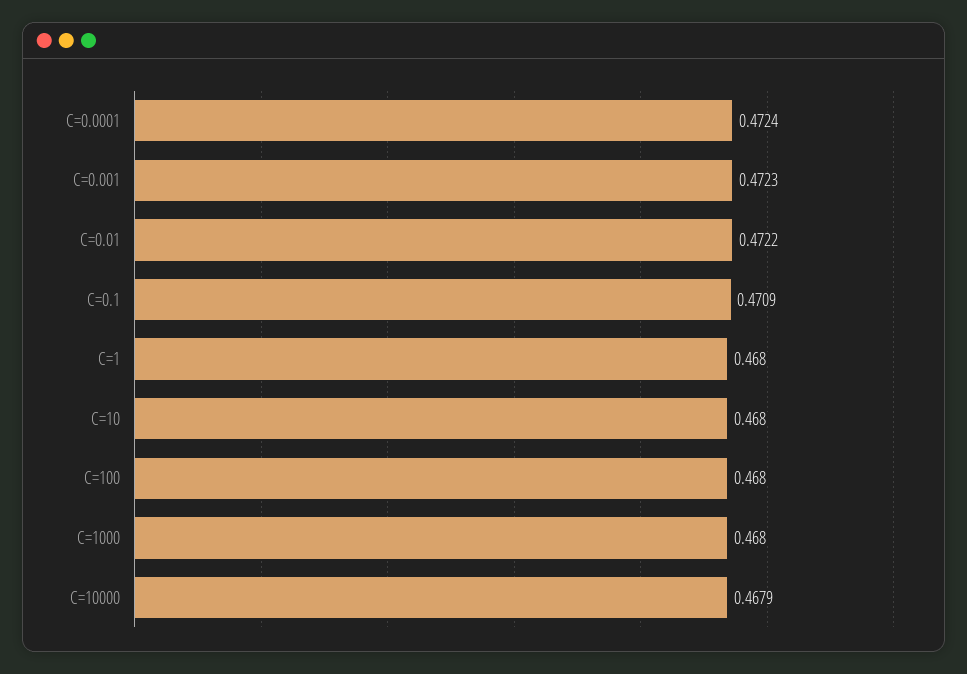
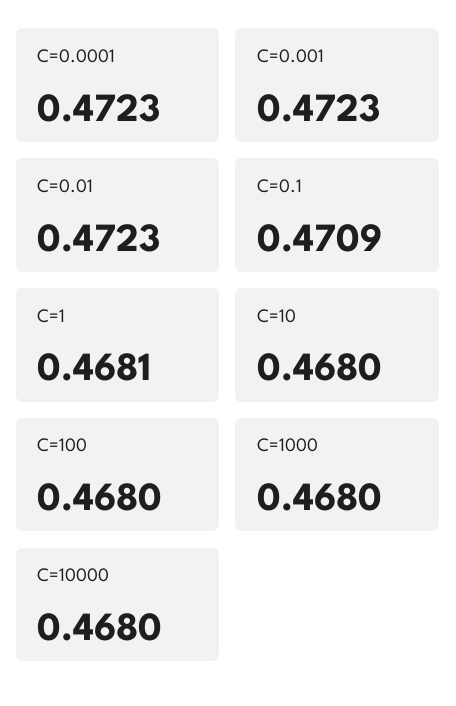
C=0.0001: 0.4724 -> 0.4723
C=0.01: 0.4722 -> 0.4723
C=1: 0.468 -> 0.4681
C=10000: 0.4679 -> 0.468

